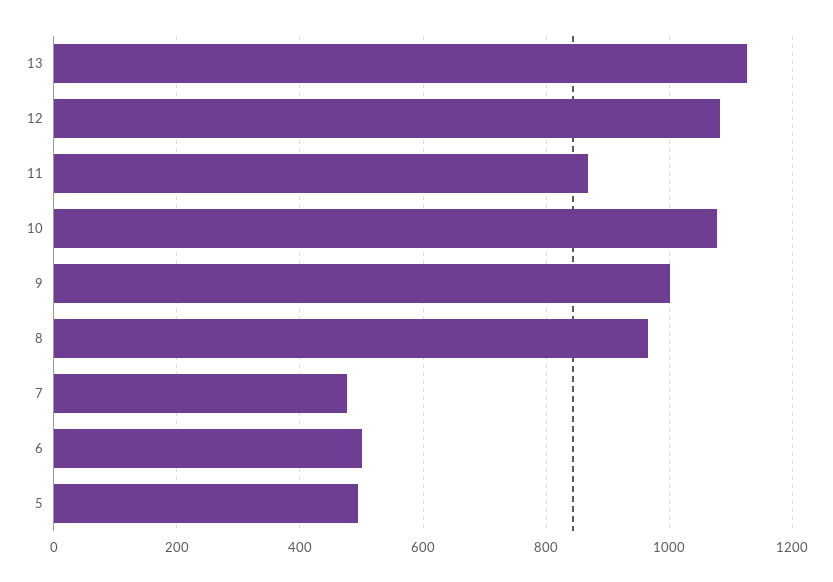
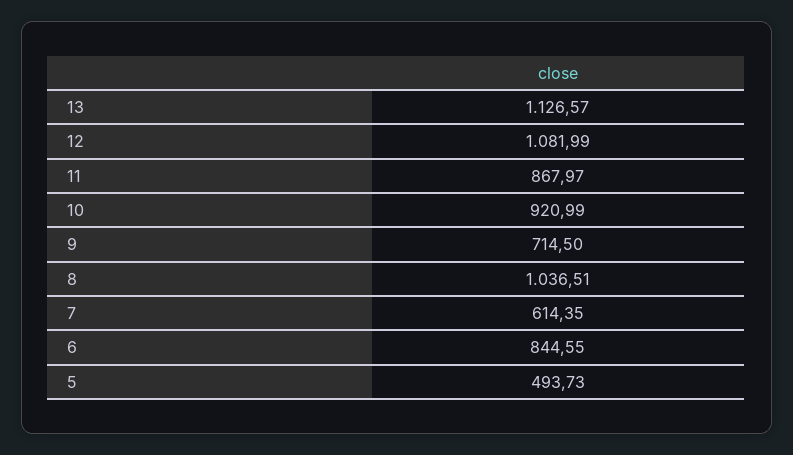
10: 1080 -> 920.99
9: 1000 -> 714.5
8: 960 -> 1036.51
7: 480 -> 614.35
6: 500 -> 844.55

